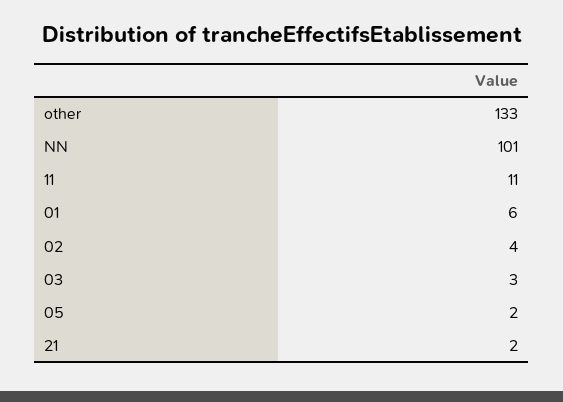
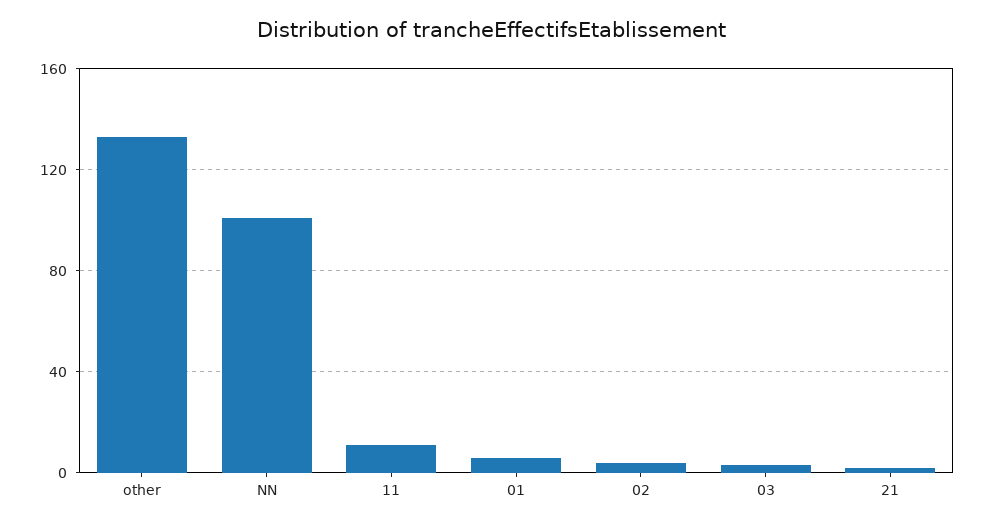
05: 2 -> none

